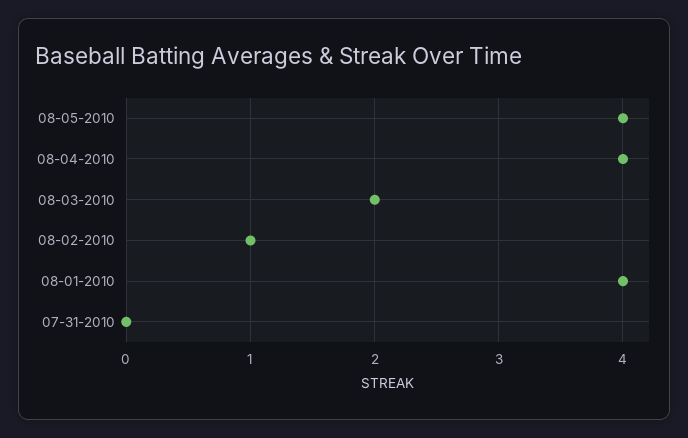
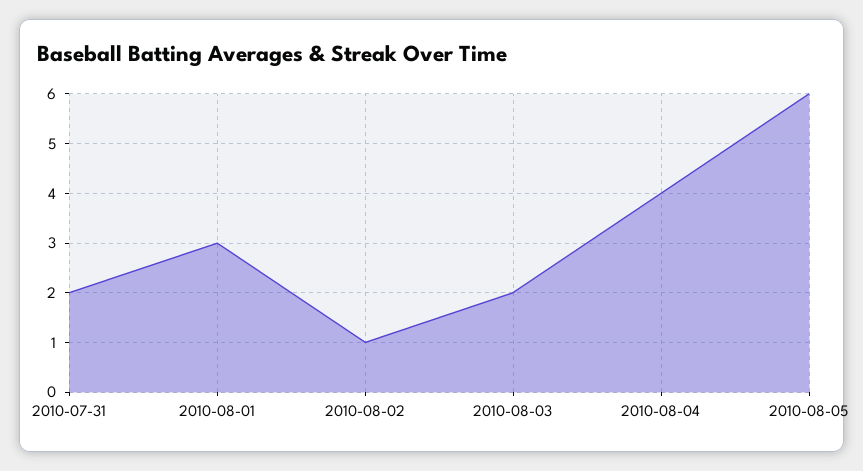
08-05-2010: 4 -> 6
08-01-2010: 4 -> 3
07-31-2010: 0 -> 2

